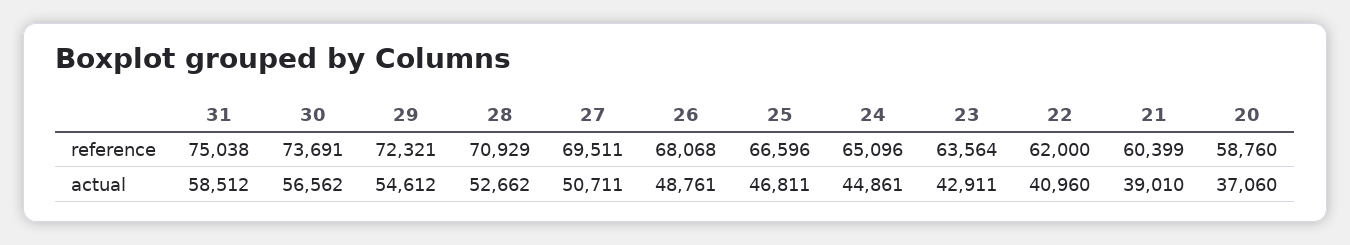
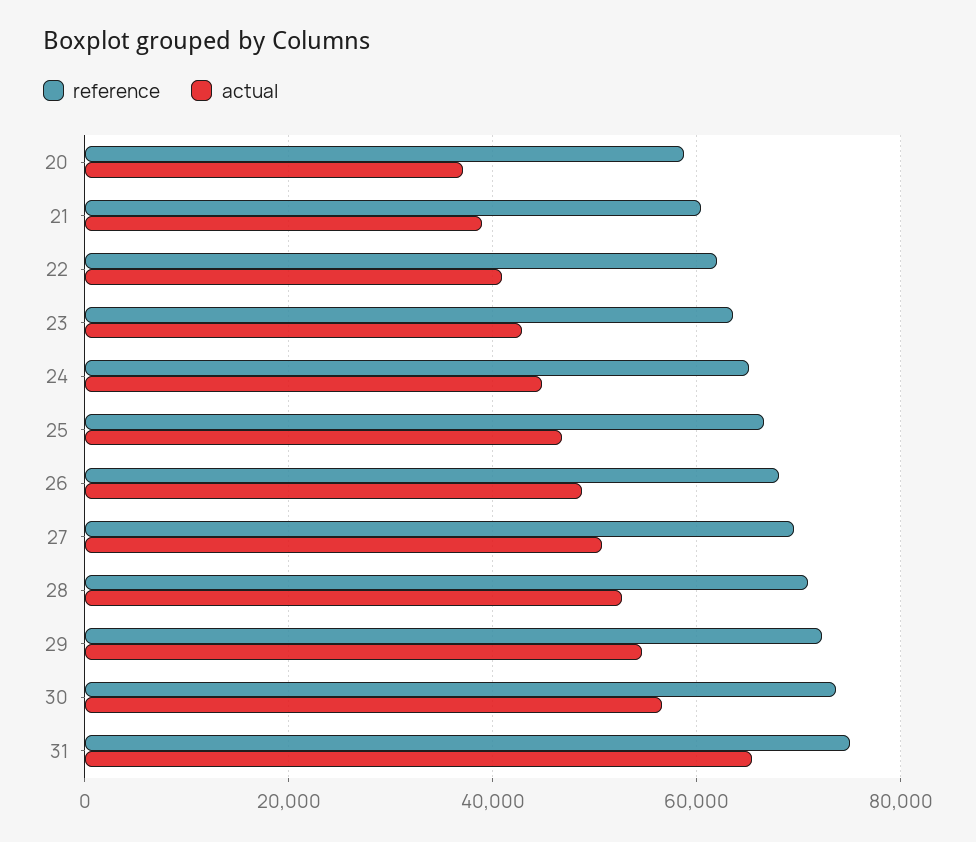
actual, 31: 58512 -> 66000

